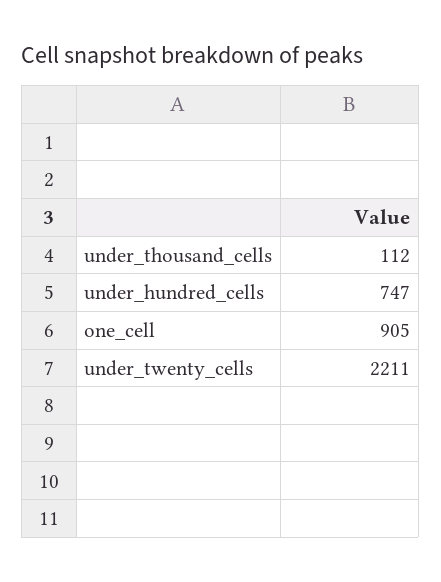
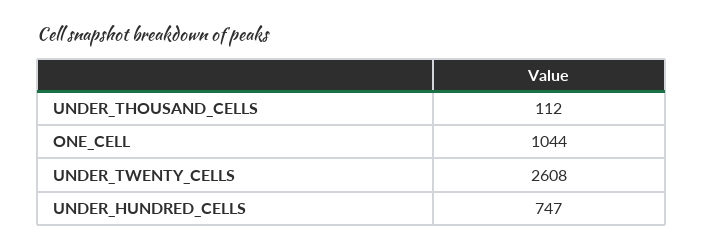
one_cell: 905 -> 1044
under_twenty_cells: 2211 -> 2608

